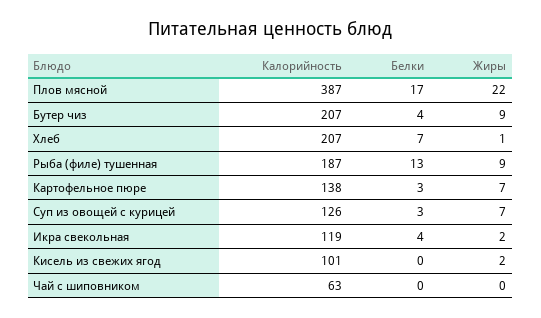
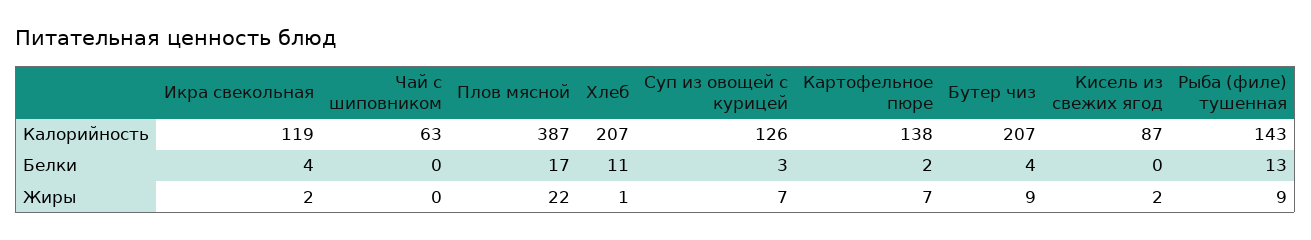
Белки, Хлеб: 7 -> 11
Калорийность, Рыба (филе) тушенная: 187 -> 143
Белки, Картофельное пюре: 3 -> 2
Калорийность, Кисель из свежих ягод: 101 -> 87

